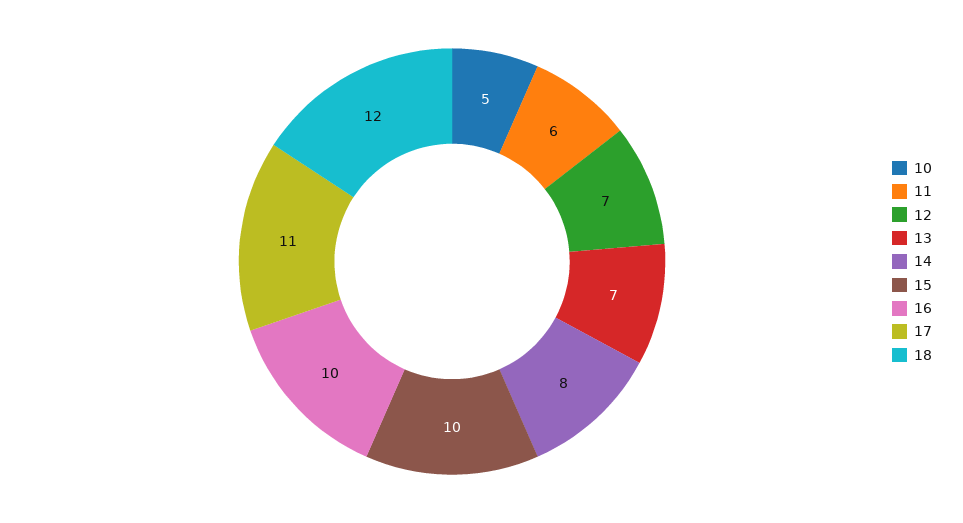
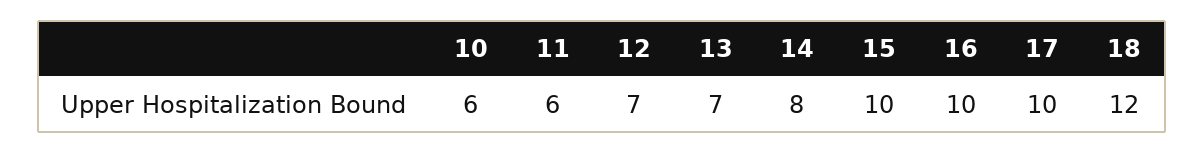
10: 5 -> 6
17: 11 -> 10

